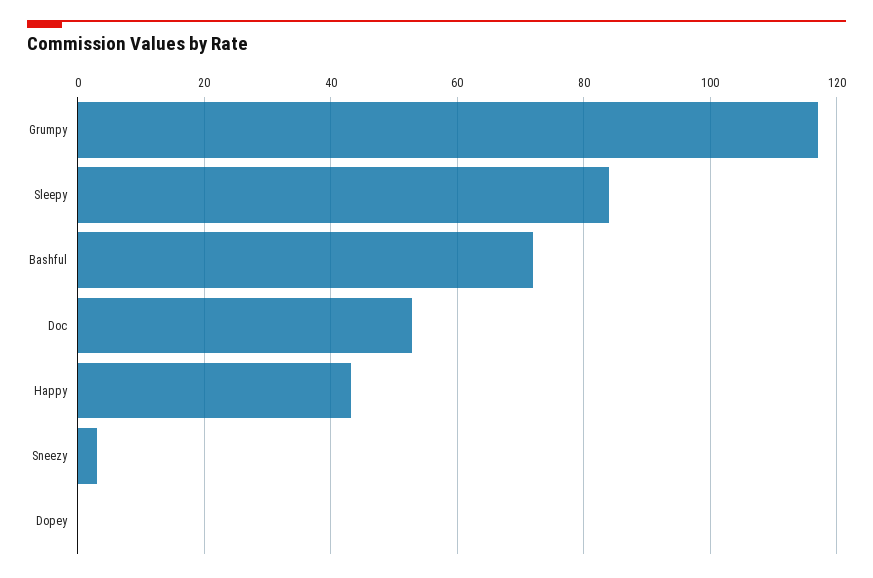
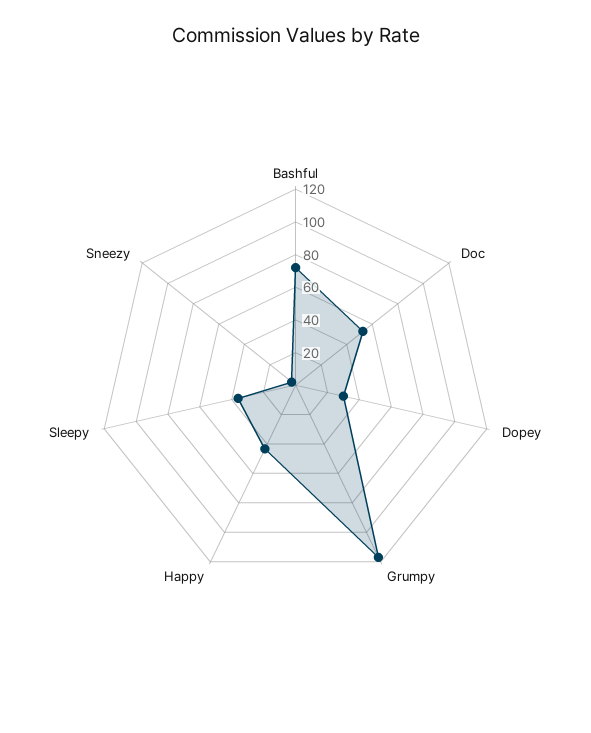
Sleepy: 84 -> 35
Dopey: 0 -> 30

